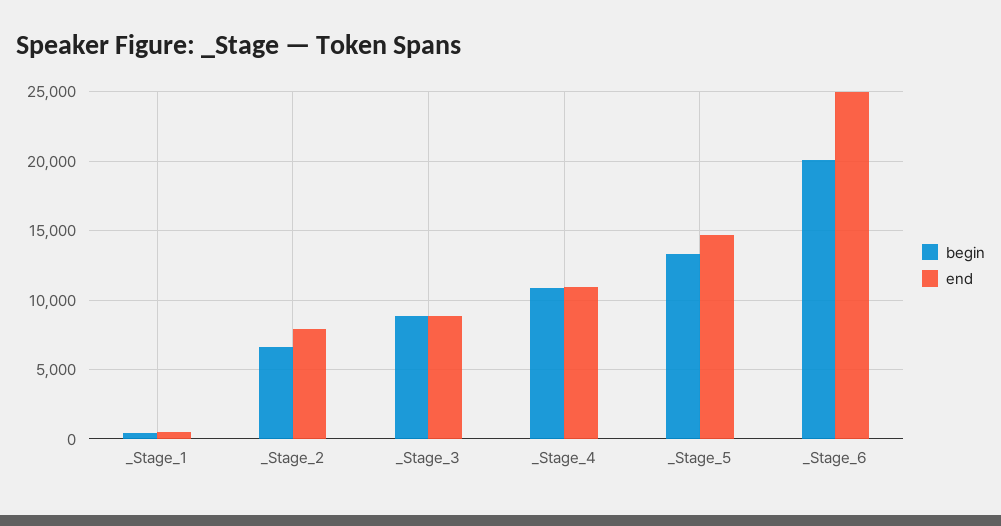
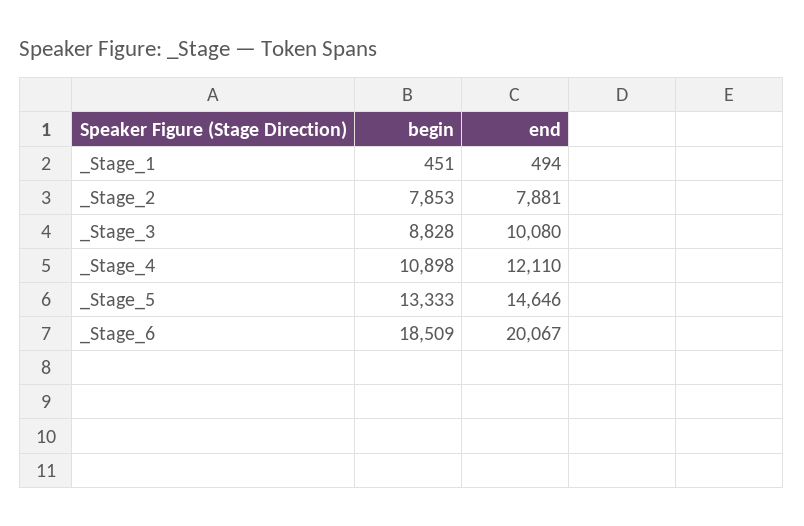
begin, _Stage_2: 6500 -> 7853
end, _Stage_3: 9000 -> 10080
end, _Stage_4: 11000 -> 12110
begin, _Stage_6: 20000 -> 18509
end, _Stage_6: 25000 -> 20067

